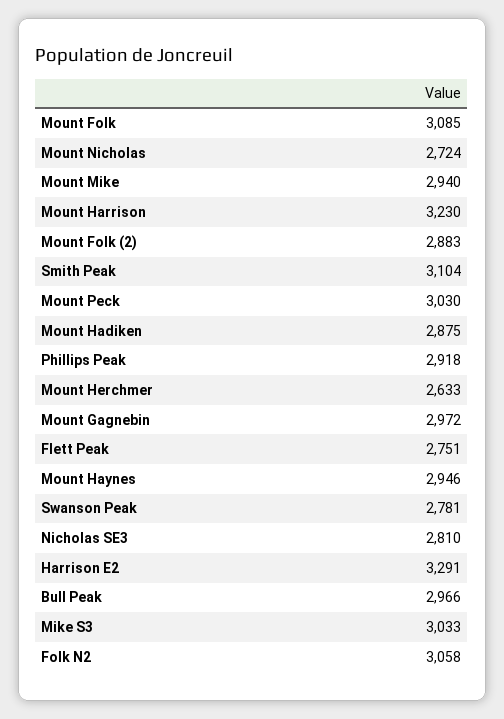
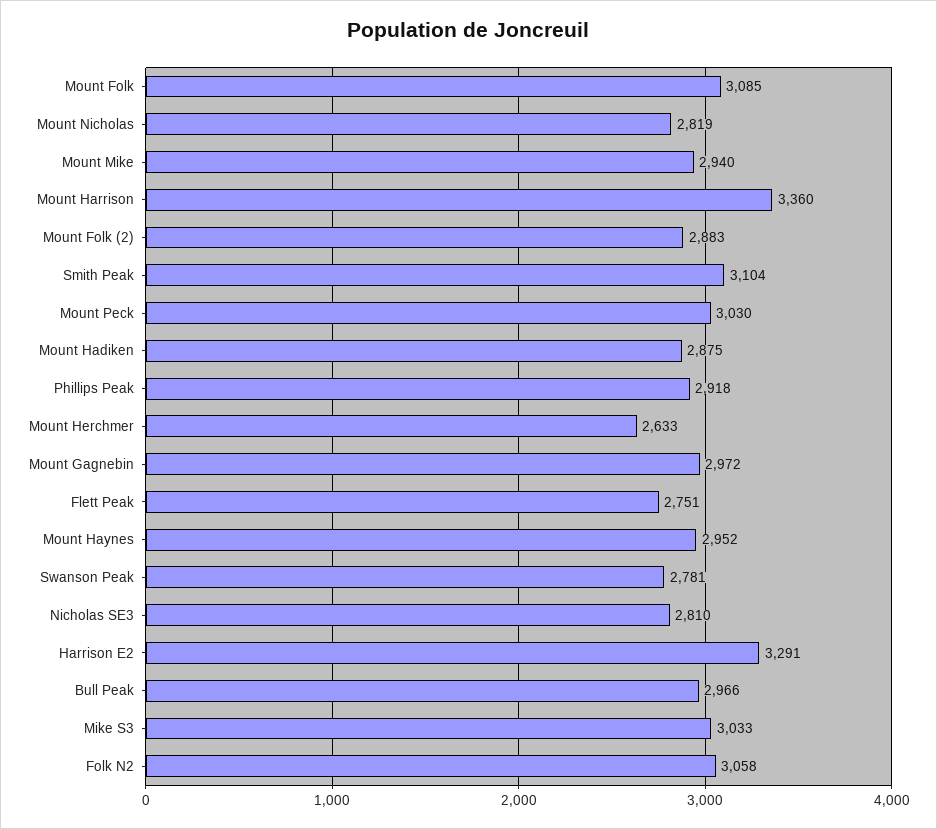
Mount Nicholas: 2724 -> 2819
Mount Harrison: 3230 -> 3360
Mount Haynes: 2946 -> 2952

